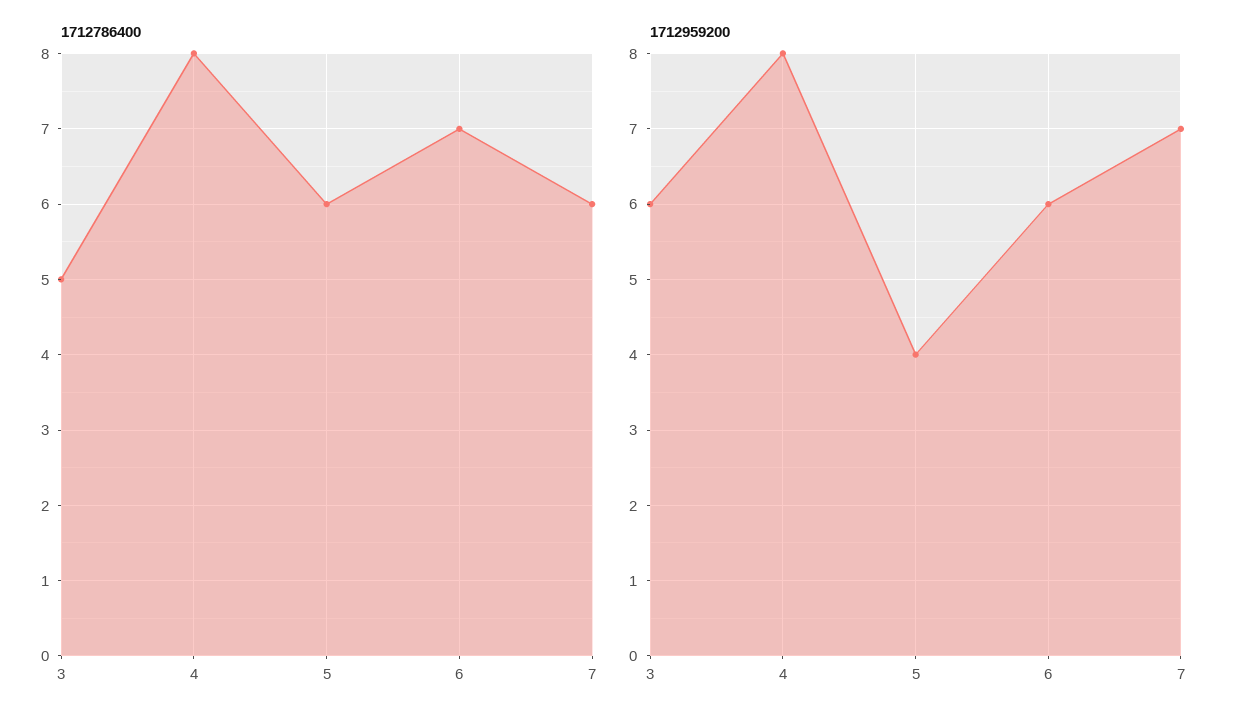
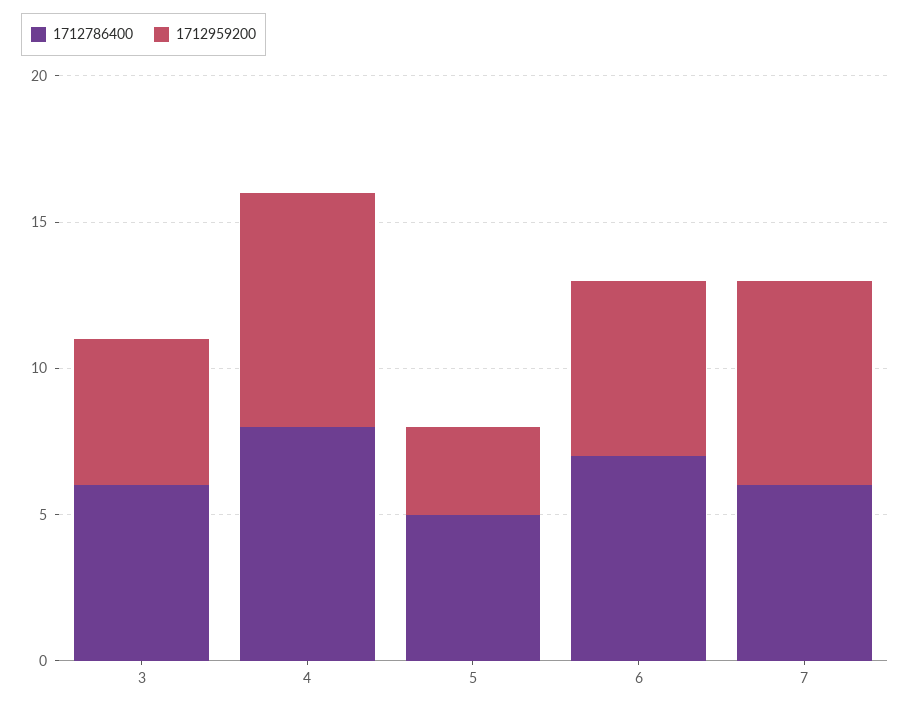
1712786400, 3: 5 -> 6
1712786400, 5: 6 -> 5
1712959200, 3: 6 -> 5
1712959200, 5: 4 -> 3

